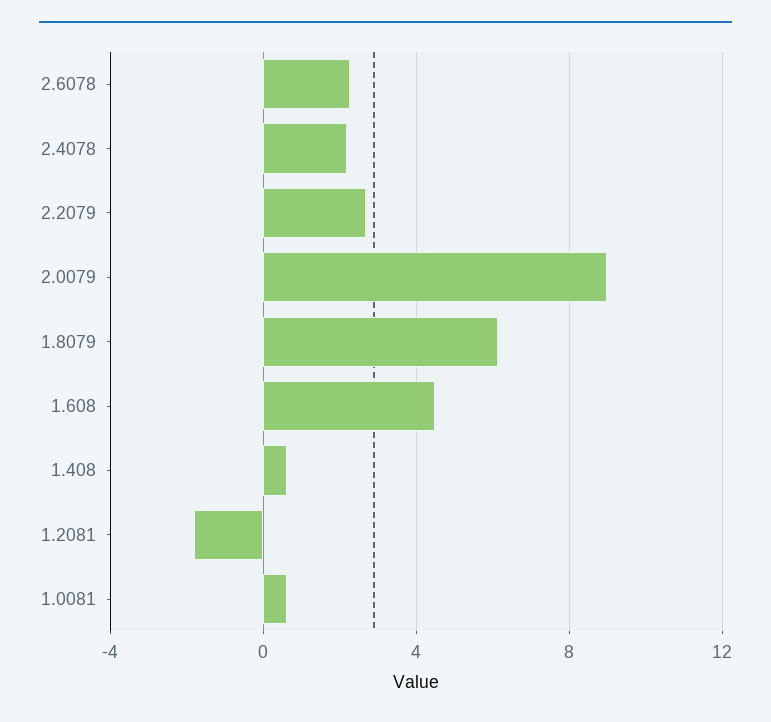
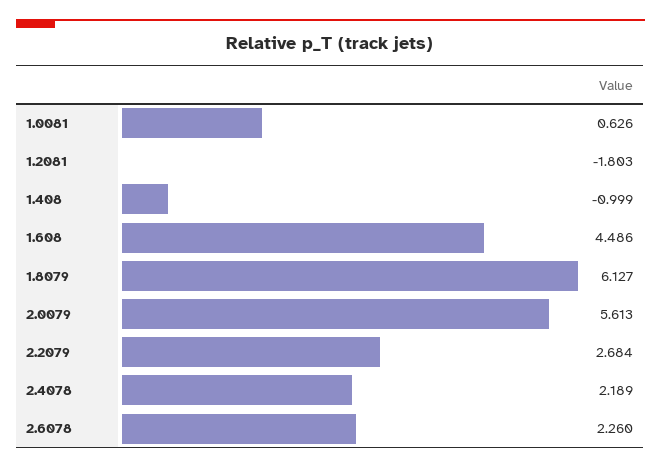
2.0079: 9 -> 5.613
1.408: 0.5 -> -0.999

